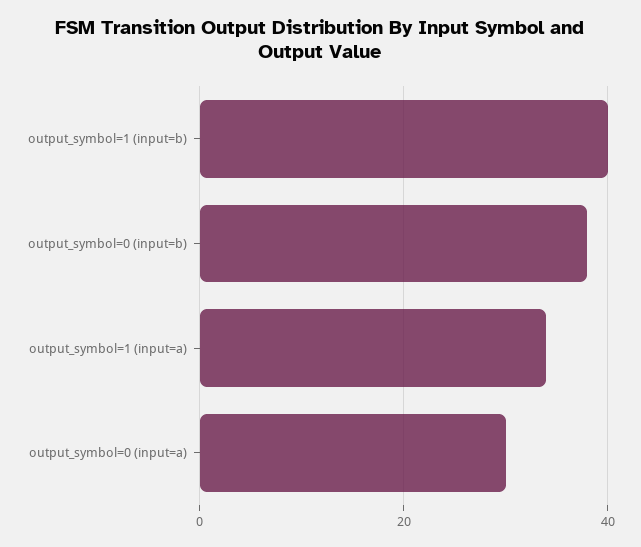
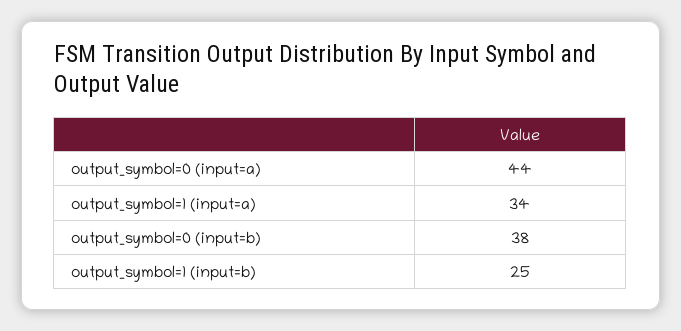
output_symbol=1 (input=b): 40 -> 25
output_symbol=0 (input=a): 30 -> 44

